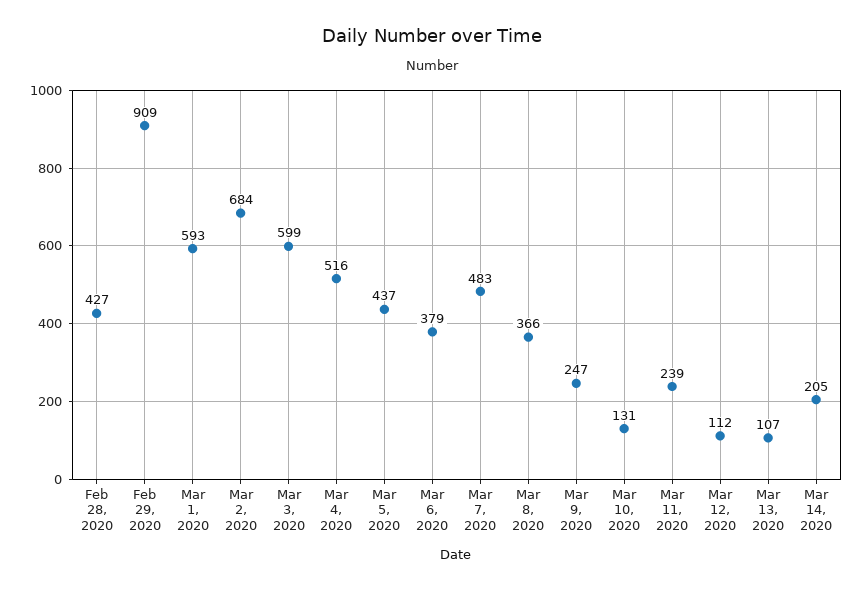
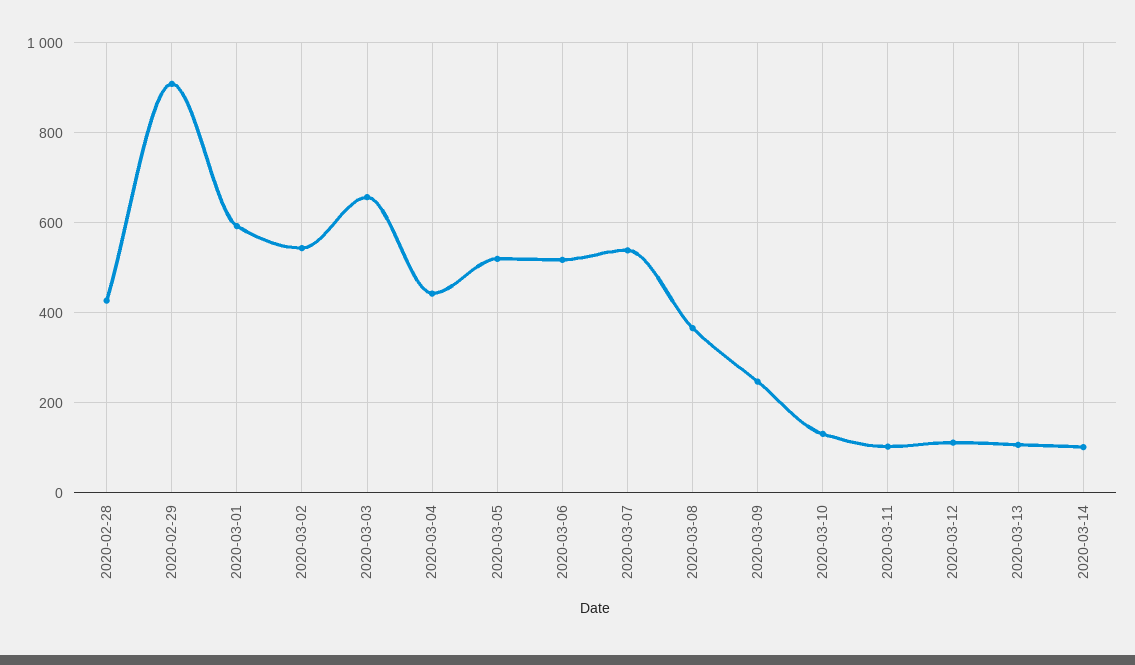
Mar 2, 2020: 684 -> 540
Mar 3, 2020: 599 -> 660
Mar 4, 2020: 516 -> 440
Mar 5, 2020: 437 -> 520
Mar 6, 2020: 379 -> 520
Mar 7, 2020: 483 -> 540
Mar 11, 2020: 239 -> 100
Mar 14, 2020: 205 -> 100

